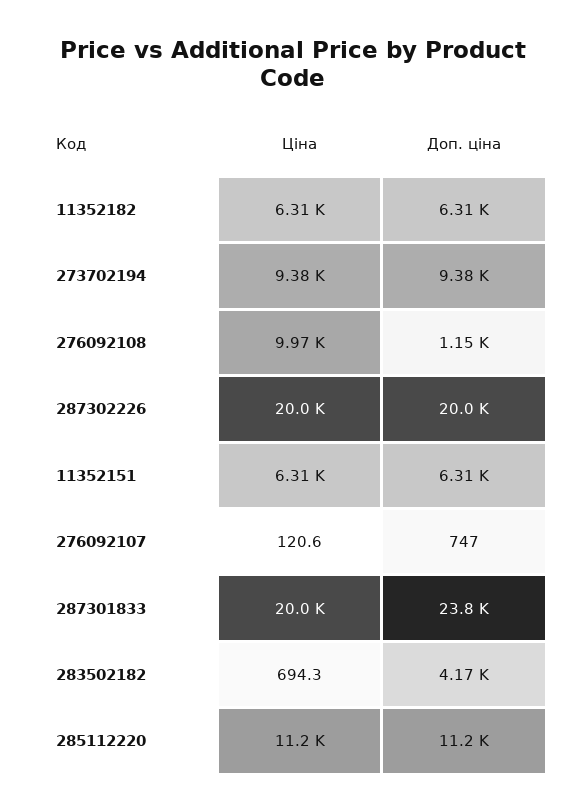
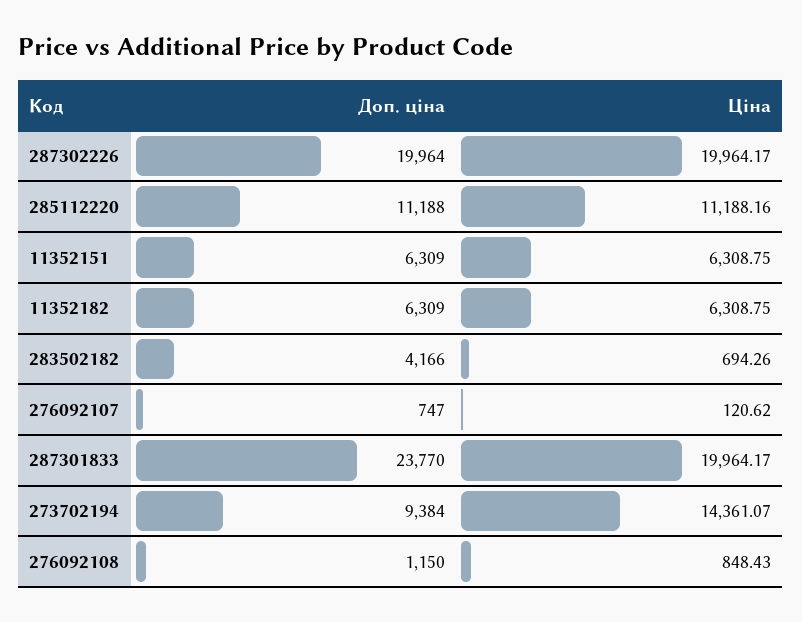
Ціна, 273702194: 9380 -> 14361.07
Ціна, 276092108: 9970 -> 848.43

